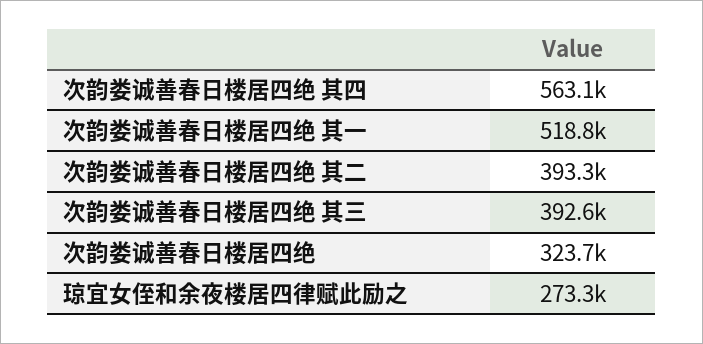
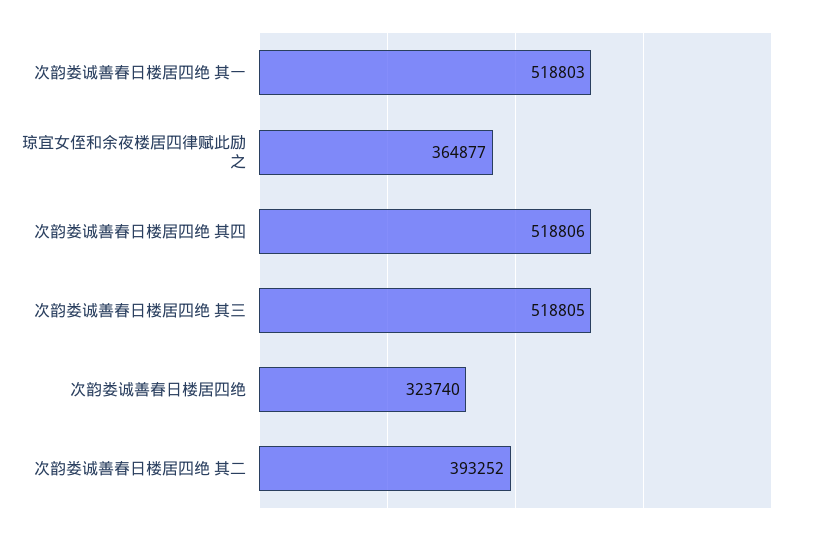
次韵娄诚善春日楼居四绝 其四: 563100 -> 518806
次韵娄诚善春日楼居四绝 其三: 392600 -> 518805
琼宜女侄和余夜楼居四律赋此励之: 273300 -> 364877

